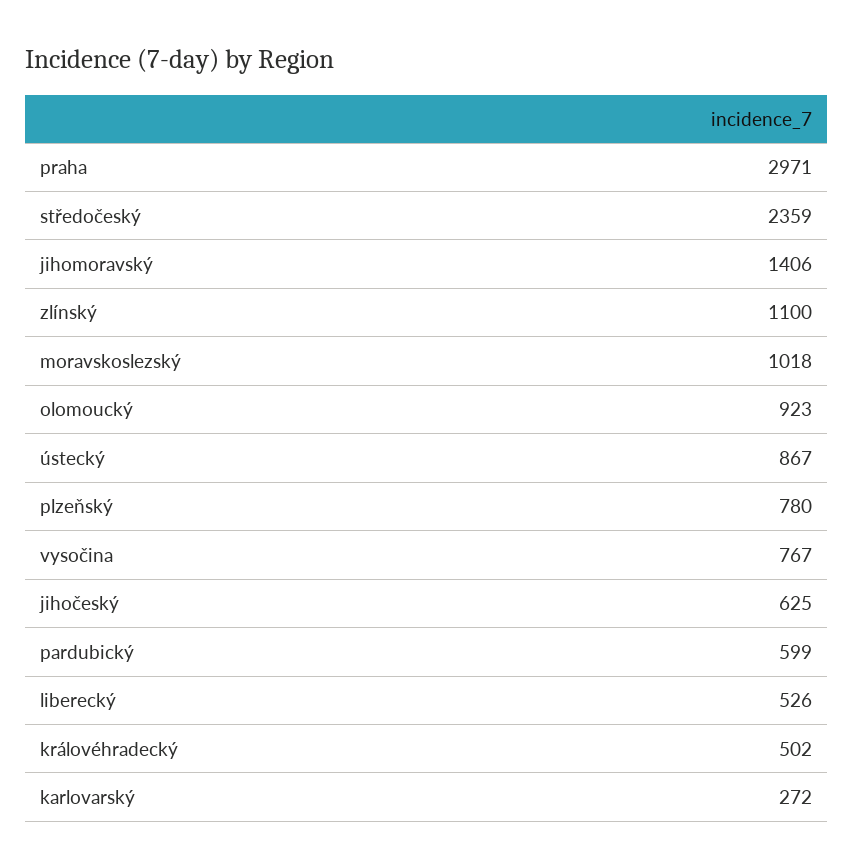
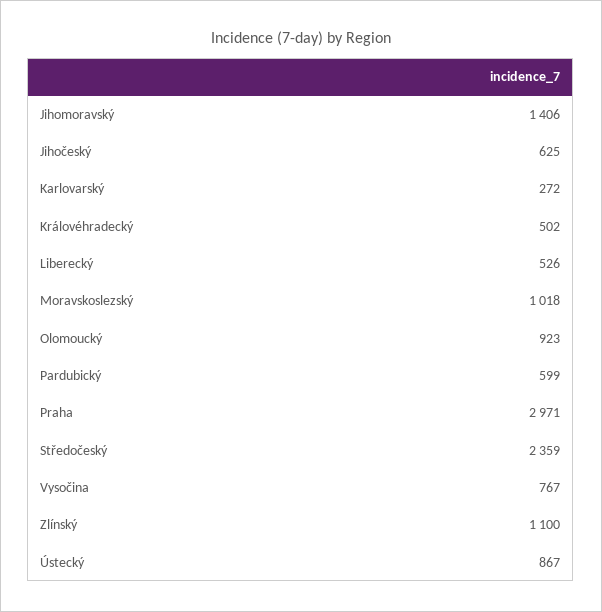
plzeňský: 780 -> none

